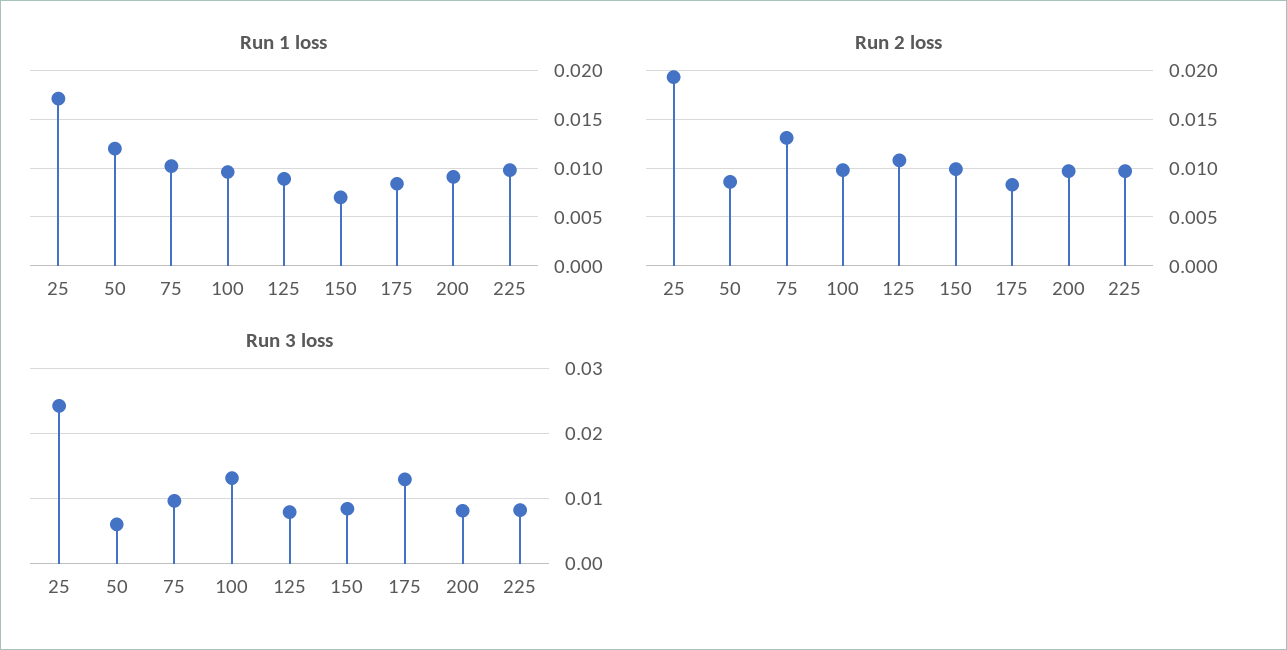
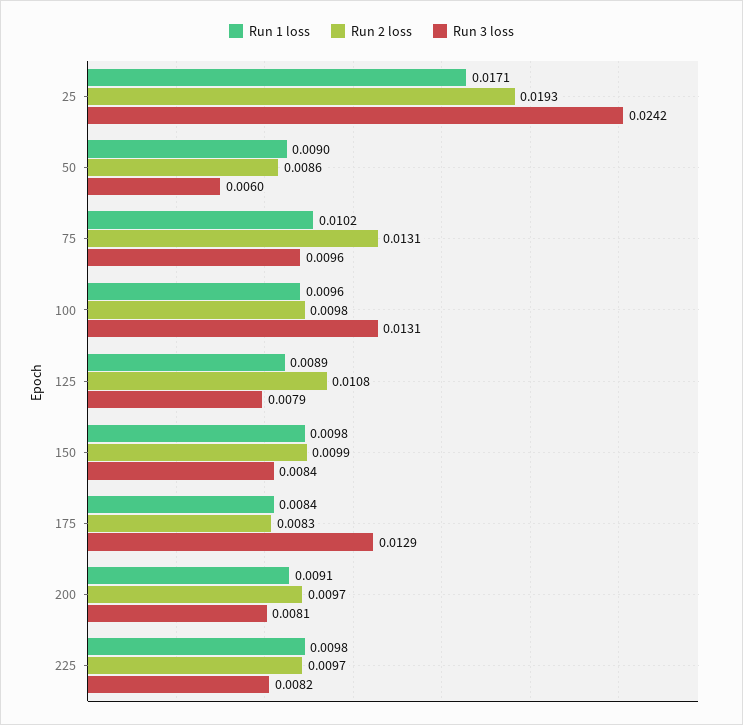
Run 1 loss, 50: 0.012 -> 0.009
Run 1 loss, 150: 0.007 -> 0.0098

